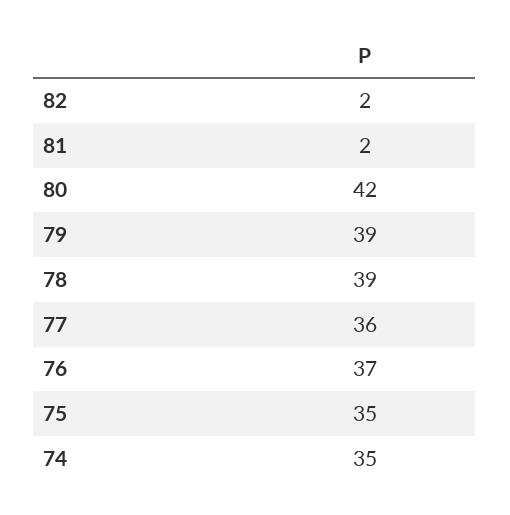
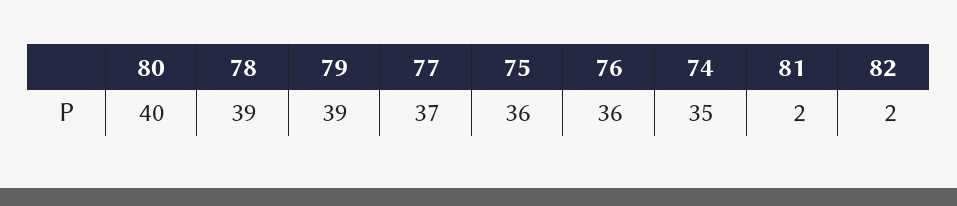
80: 42 -> 40
77: 36 -> 37
76: 37 -> 36
75: 35 -> 36

